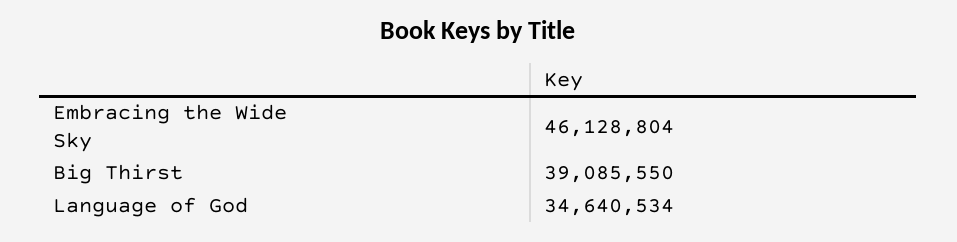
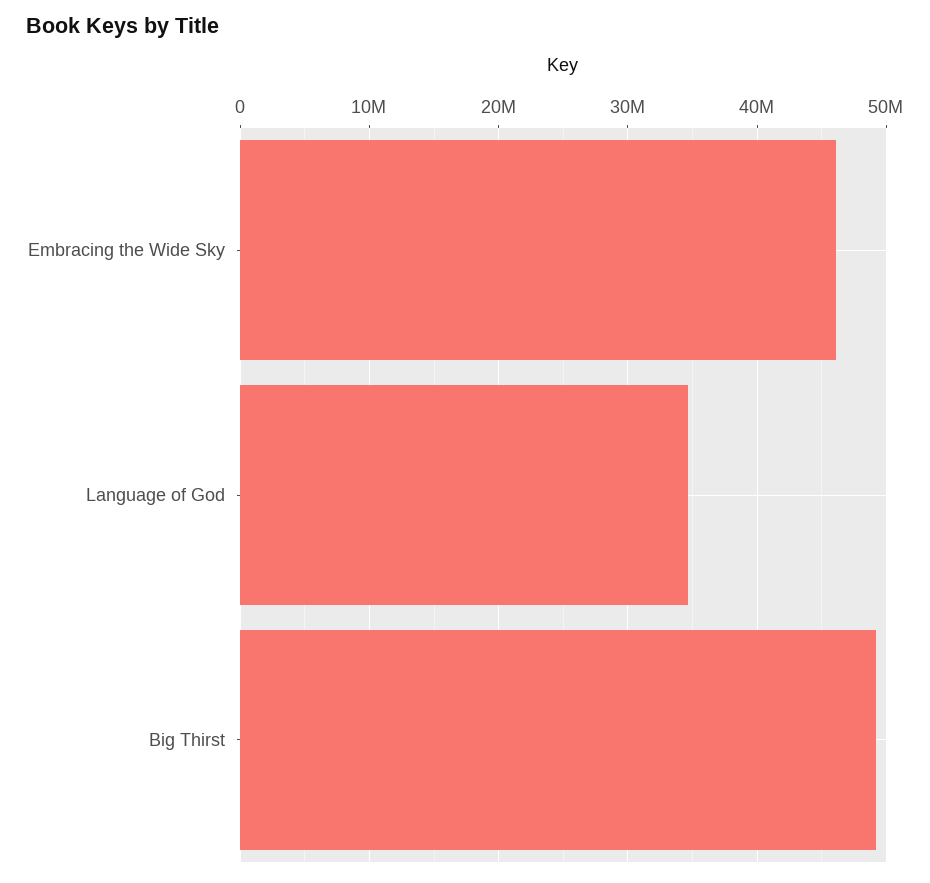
Big Thirst: 39085550 -> 49000000

